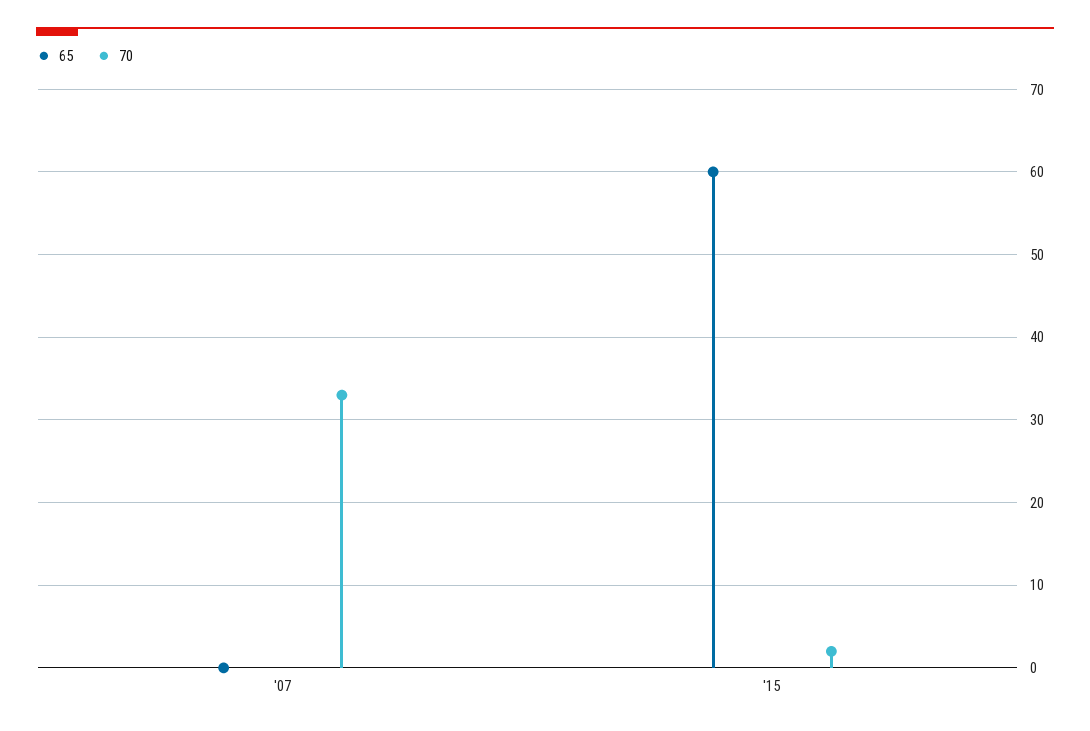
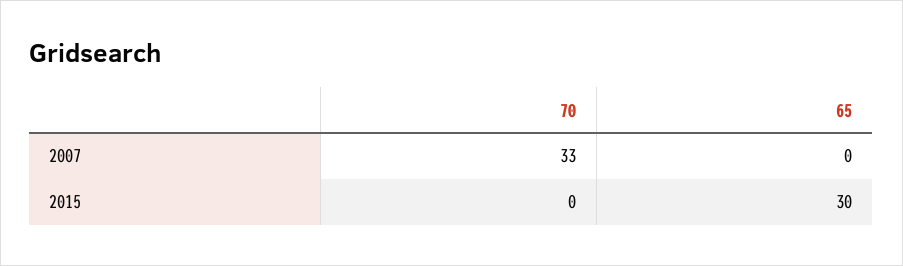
65, '15: 60 -> 30
70, '15: 2 -> 0

